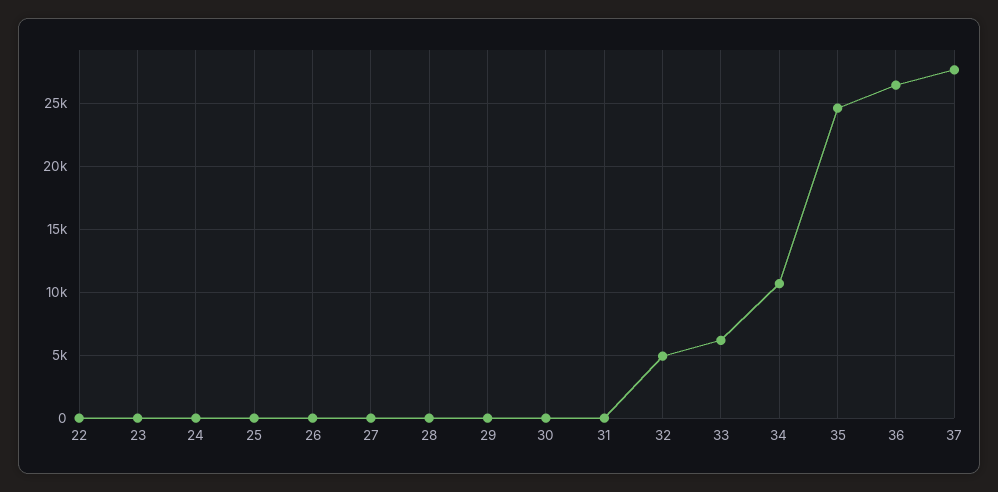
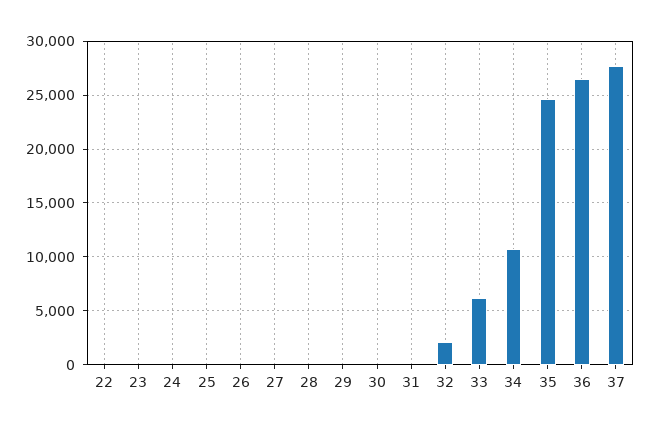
32: 5000 -> 2000

